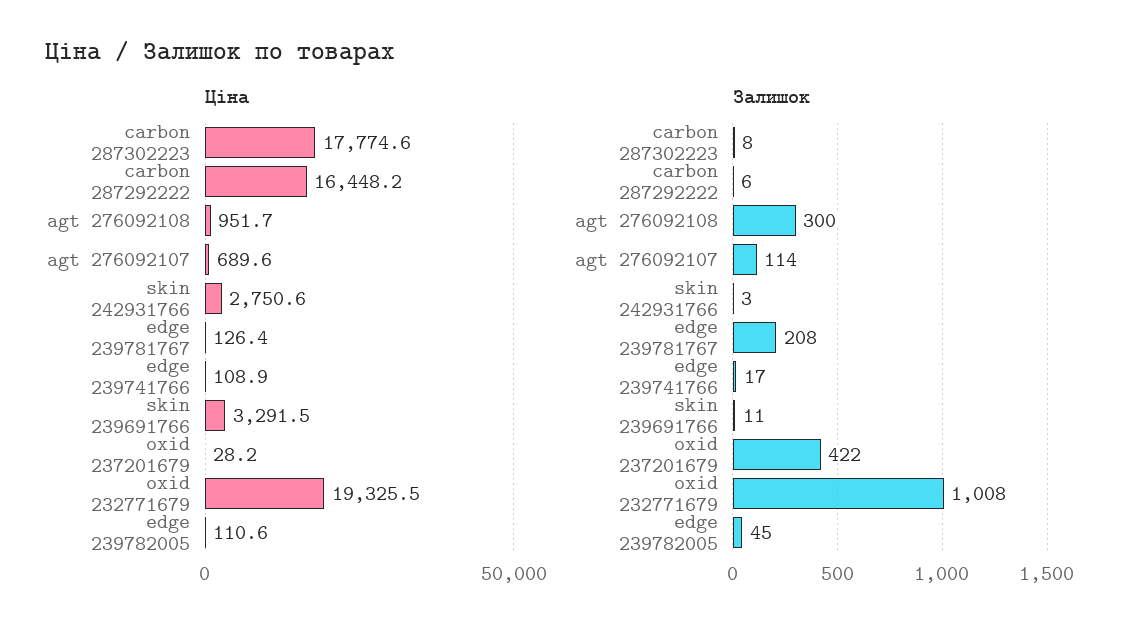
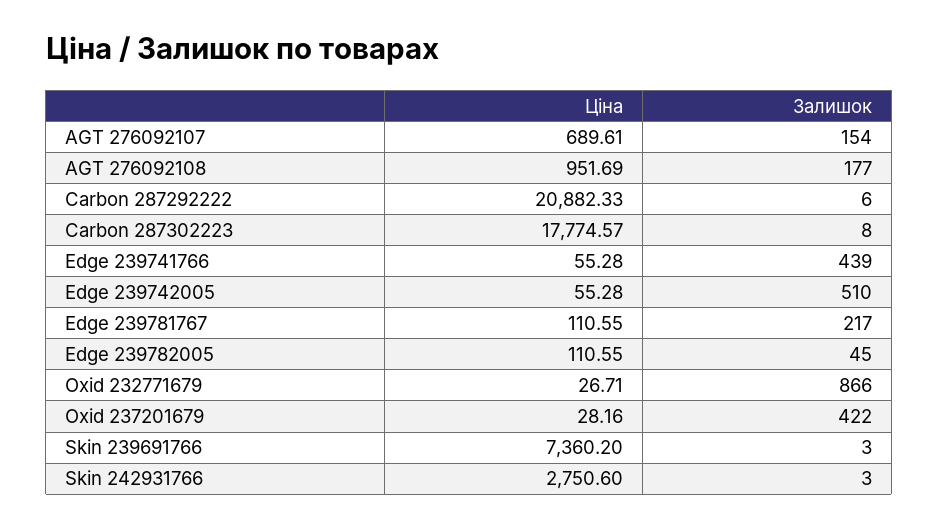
Ціна, carbon 287292222: 16448.2 -> 20882.33
Ціна, edge 239781767: 126.4 -> 110.55
Ціна, edge 239741766: 108.9 -> 55.28
Ціна, skin 239691766: 3291.5 -> 7360.2
Ціна, oxid 232771679: 19325.5 -> 26.71
Залишок, agt 276092108: 300 -> 177
Залишок, agt 276092107: 114 -> 154
Залишок, edge 239781767: 208 -> 217
Залишок, edge 239741766: 17 -> 439
Залишок, skin 239691766: 11 -> 3
Залишок, oxid 232771679: 1008 -> 866
Ціна, Edge 239742005: none -> 55.28
Залишок, Edge 239742005: none -> 510

